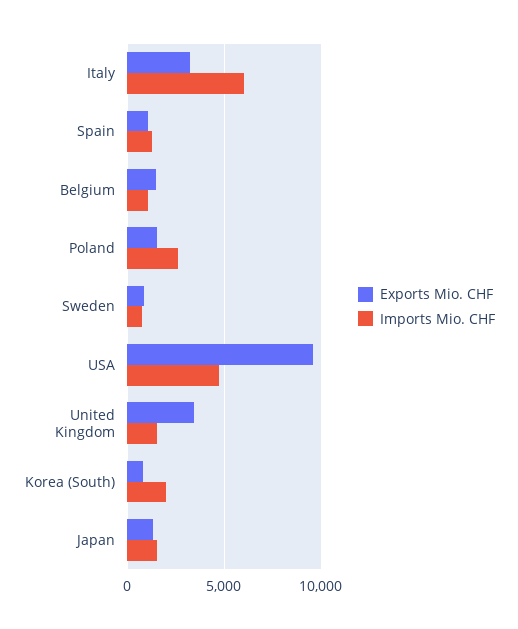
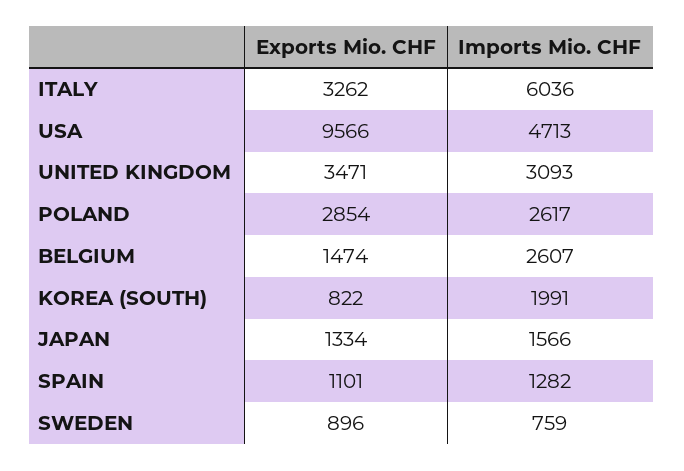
Imports Mio. CHF, Belgium: 1000 -> 2607
Exports Mio. CHF, Poland: 1500 -> 2854
Imports Mio. CHF, United Kingdom: 1500 -> 3093

